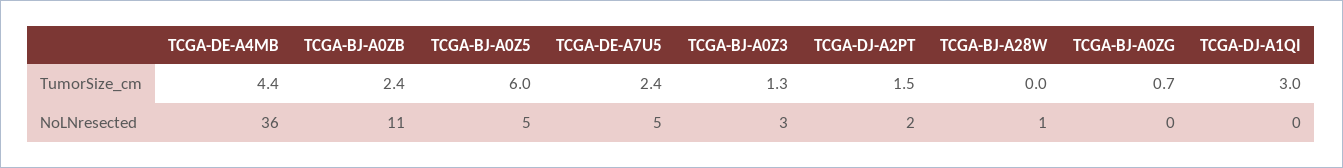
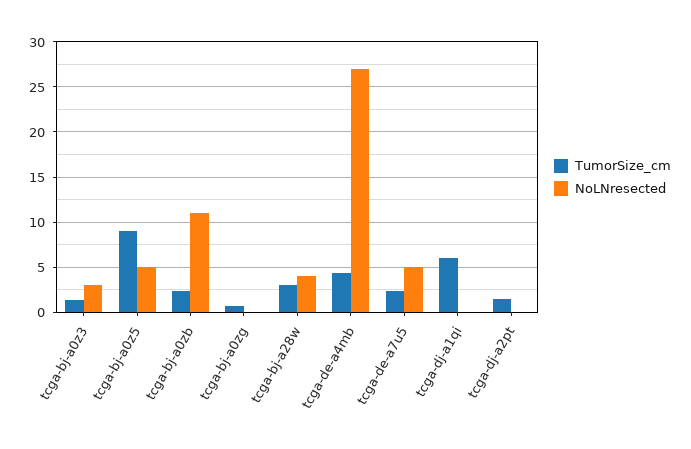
TumorSize_cm, TCGA-BJ-A0Z5: 6 -> 9
TumorSize_cm, TCGA-BJ-A28W: 0 -> 3
TumorSize_cm, TCGA-DJ-A1QI: 3 -> 6
NoLNresected, TCGA-DE-A4MB: 36 -> 27
NoLNresected, TCGA-DJ-A2PT: 2 -> 0
NoLNresected, TCGA-BJ-A28W: 1 -> 4

